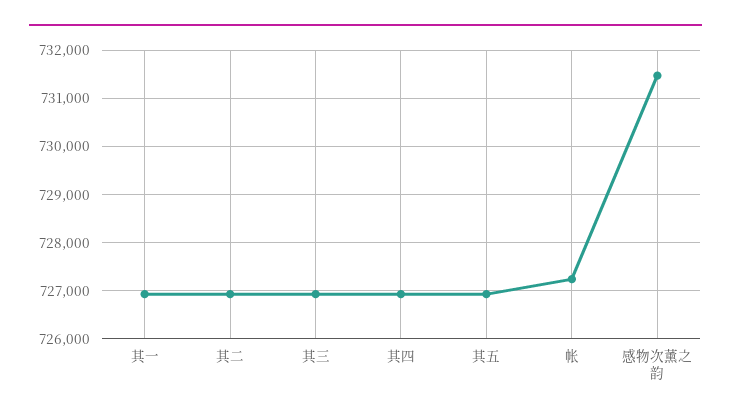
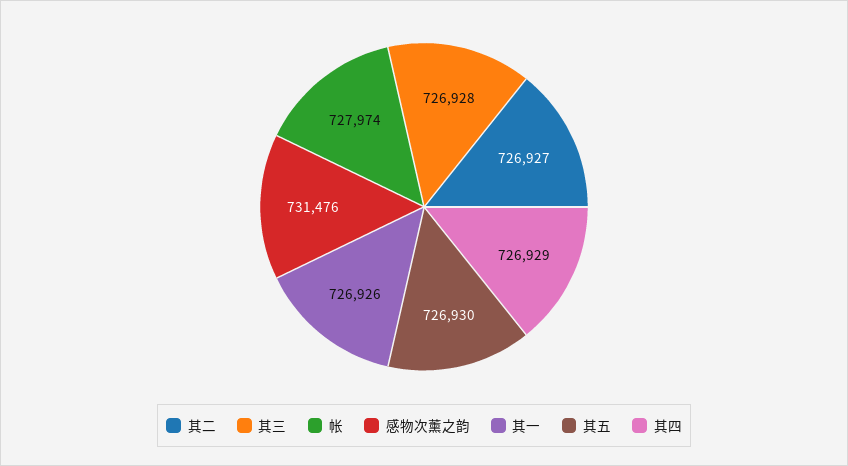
帐: 727200 -> 727974

